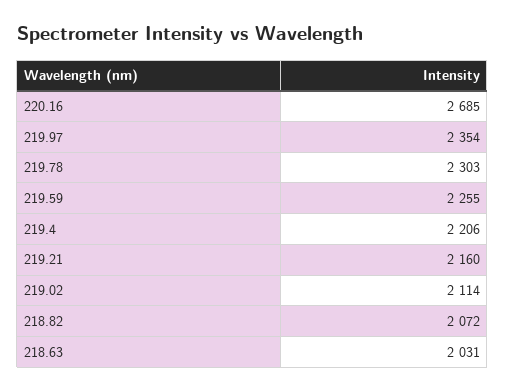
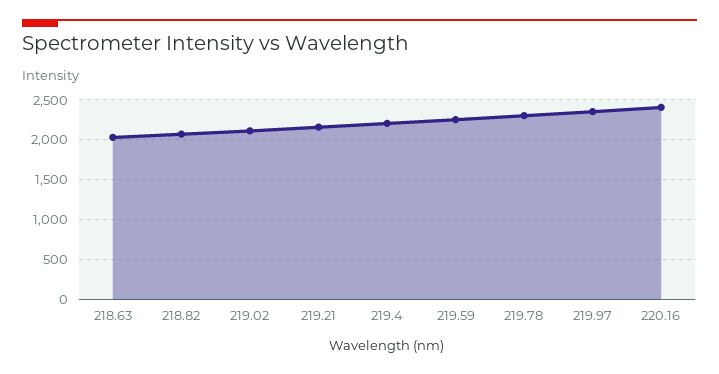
220.16: 2685 -> 2400

